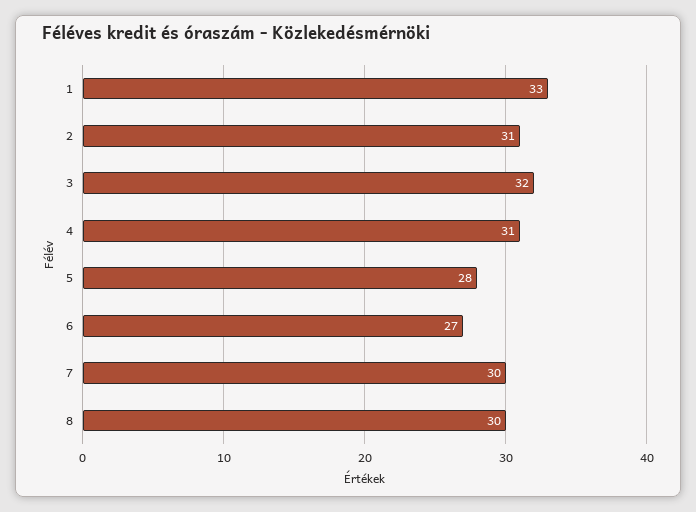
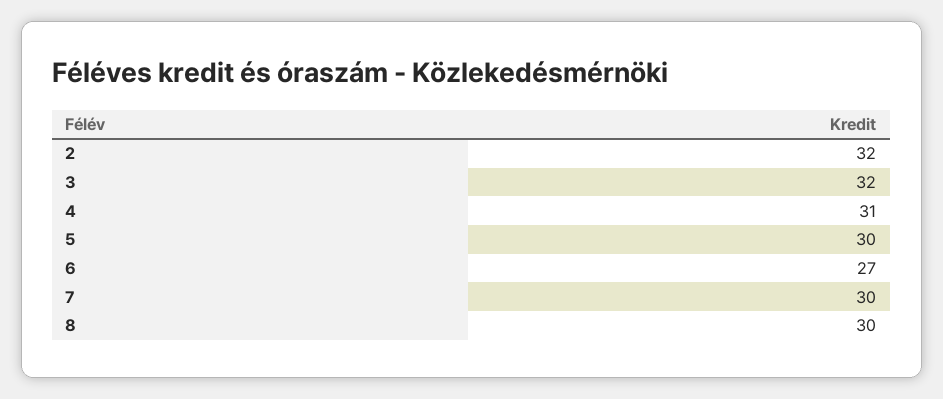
1: 33 -> none
2: 31 -> 32
5: 28 -> 30

